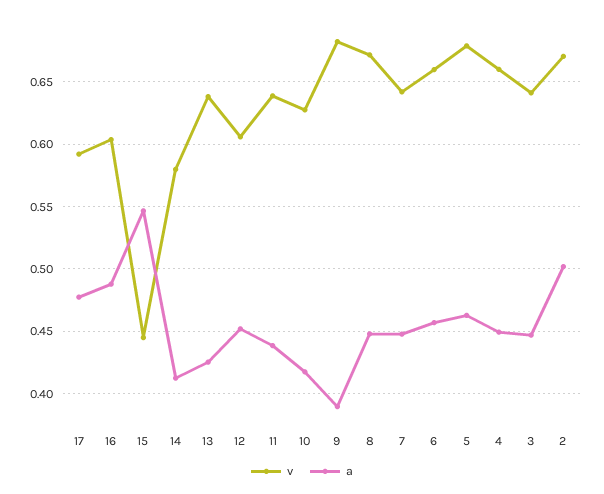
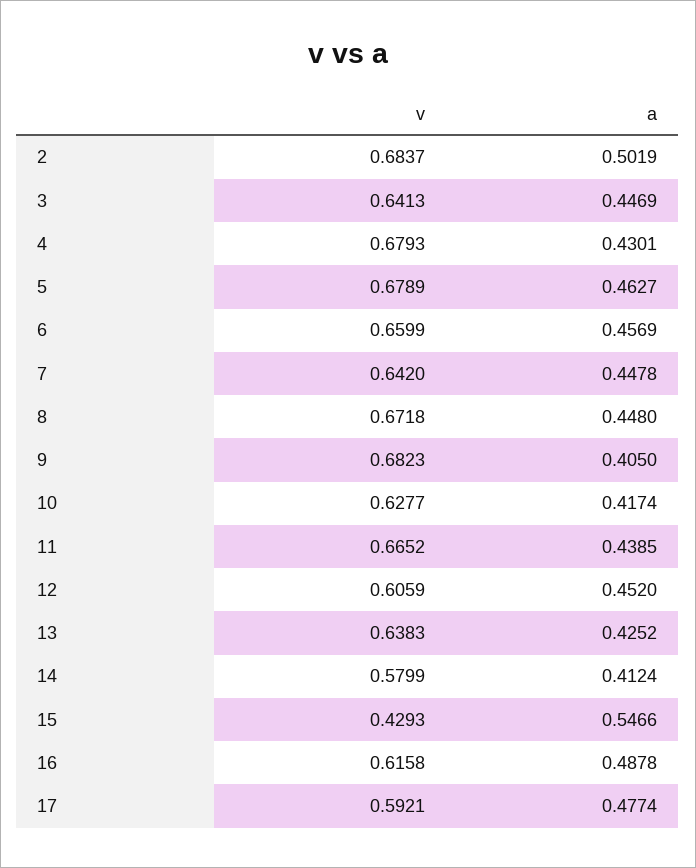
v, 16: 0.605 -> 0.6158
v, 15: 0.445 -> 0.4293
v, 11: 0.64 -> 0.6652
a, 9: 0.39 -> 0.405
v, 4: 0.66 -> 0.6793
a, 4: 0.45 -> 0.4301
v, 2: 0.67 -> 0.6837

